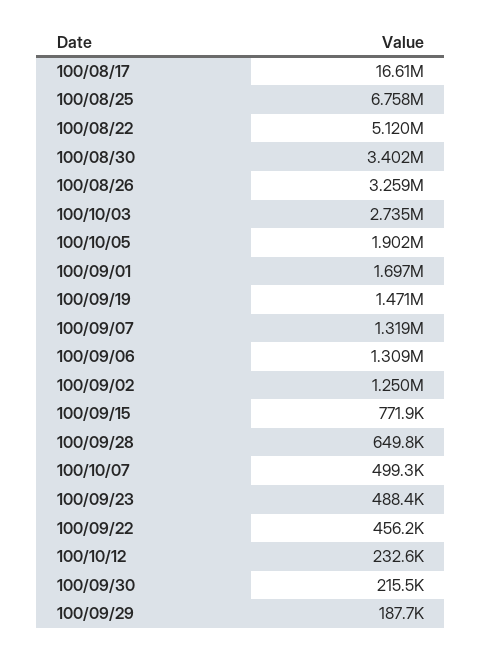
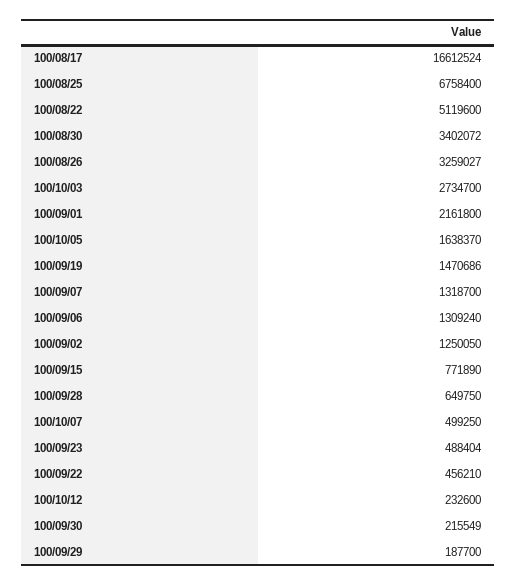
100/10/05: 1902000 -> 1638370
100/09/01: 1697000 -> 2161800

